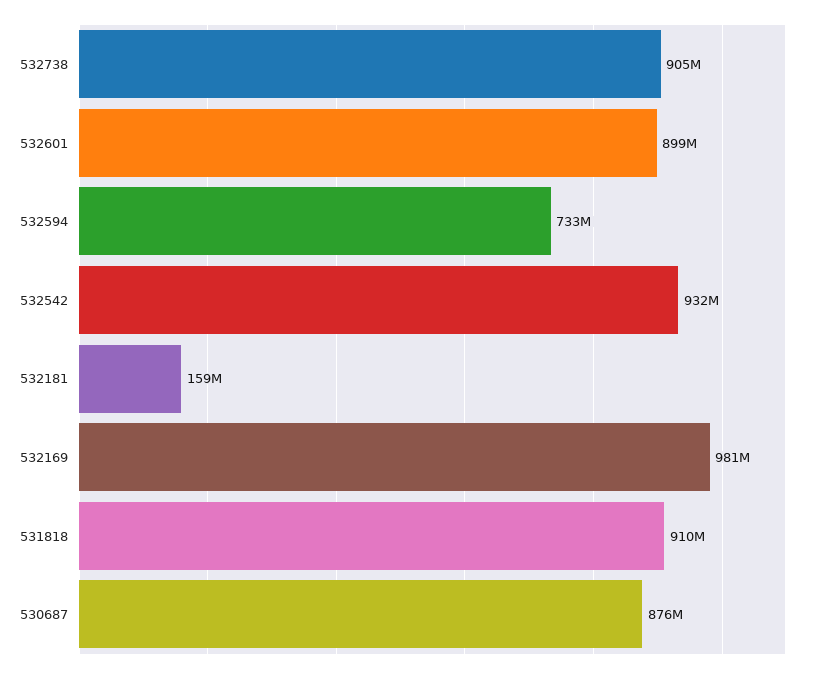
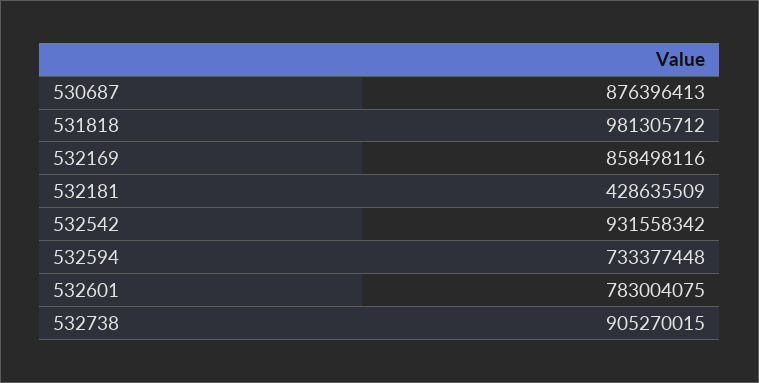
532601: 899000000 -> 783004075
532181: 159000000 -> 428635509
532169: 981000000 -> 858498116
531818: 910000000 -> 981305712

